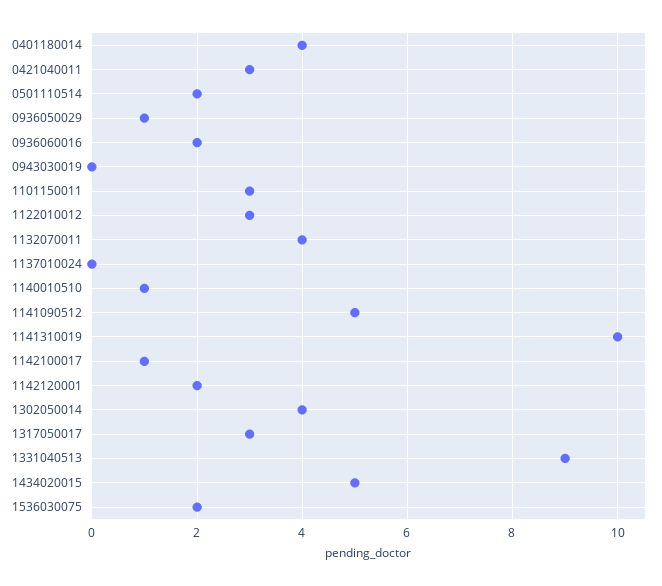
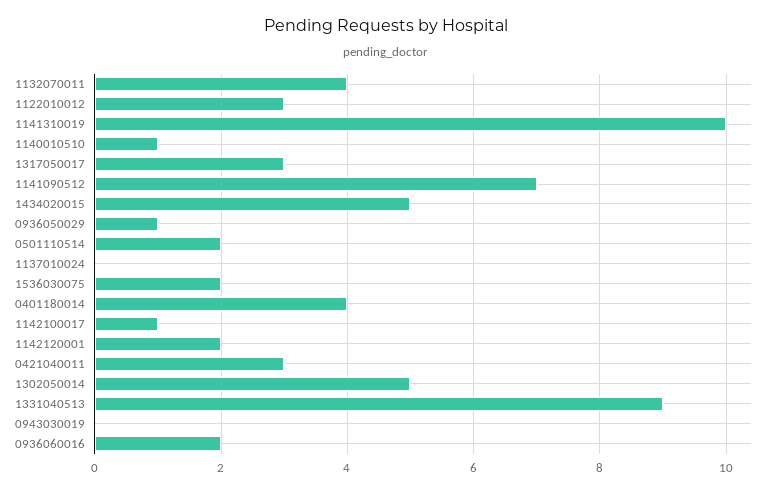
1101150011: 3 -> none
1141090512: 5 -> 7
1302050014: 4 -> 5

